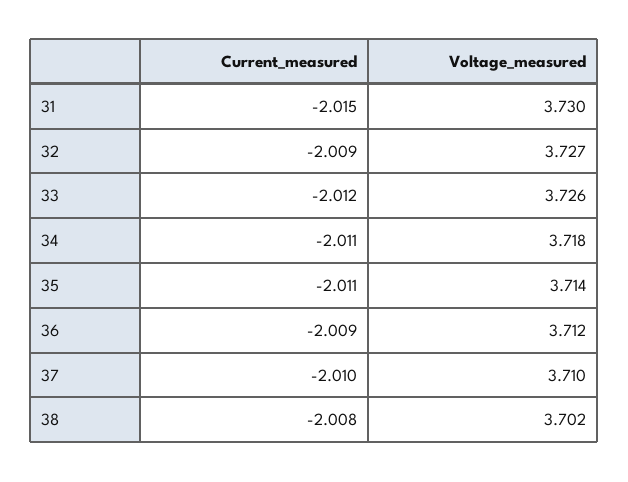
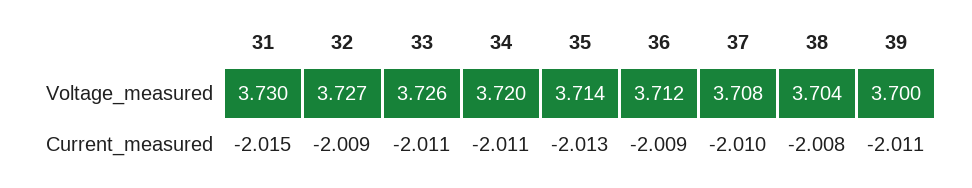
Current_measured, 33: -2.012 -> -2.011
Voltage_measured, 34: 3.718 -> 3.72
Current_measured, 35: -2.011 -> -2.013
Voltage_measured, 37: 3.71 -> 3.708
Voltage_measured, 38: 3.702 -> 3.704
Voltage_measured, 39: none -> 3.7
Current_measured, 39: none -> -2.011

